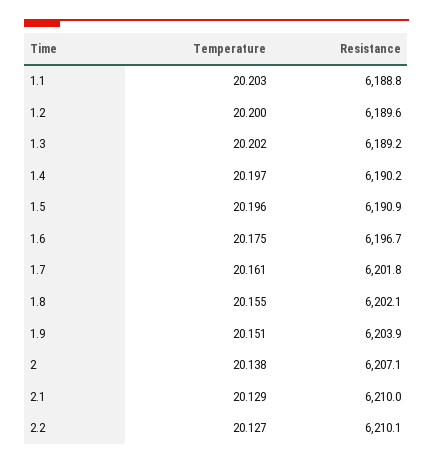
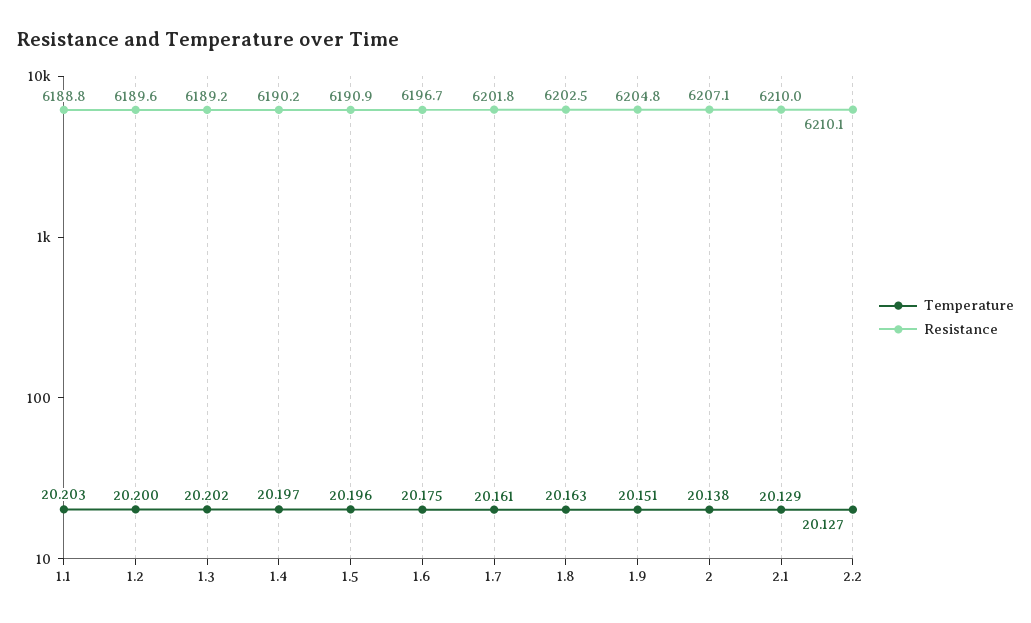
Temperature, 1.8: 20.155 -> 20.163
Resistance, 1.8: 6202.1 -> 6202.5
Resistance, 1.9: 6203.9 -> 6204.8

